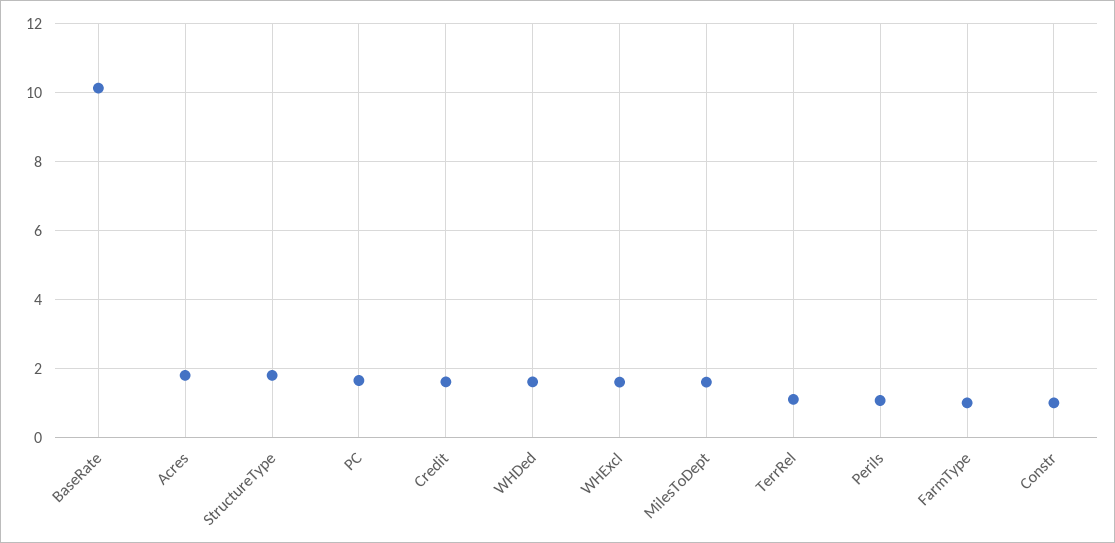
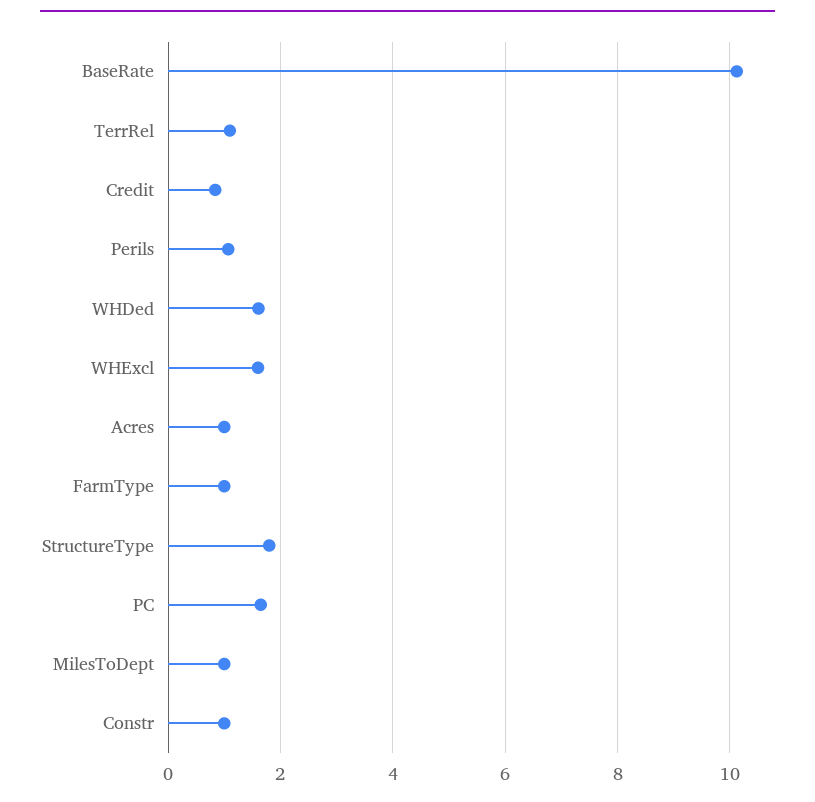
Acres: 1.8 -> 1
Credit: 1.6 -> 0.8
MilesToDept: 1.6 -> 1

